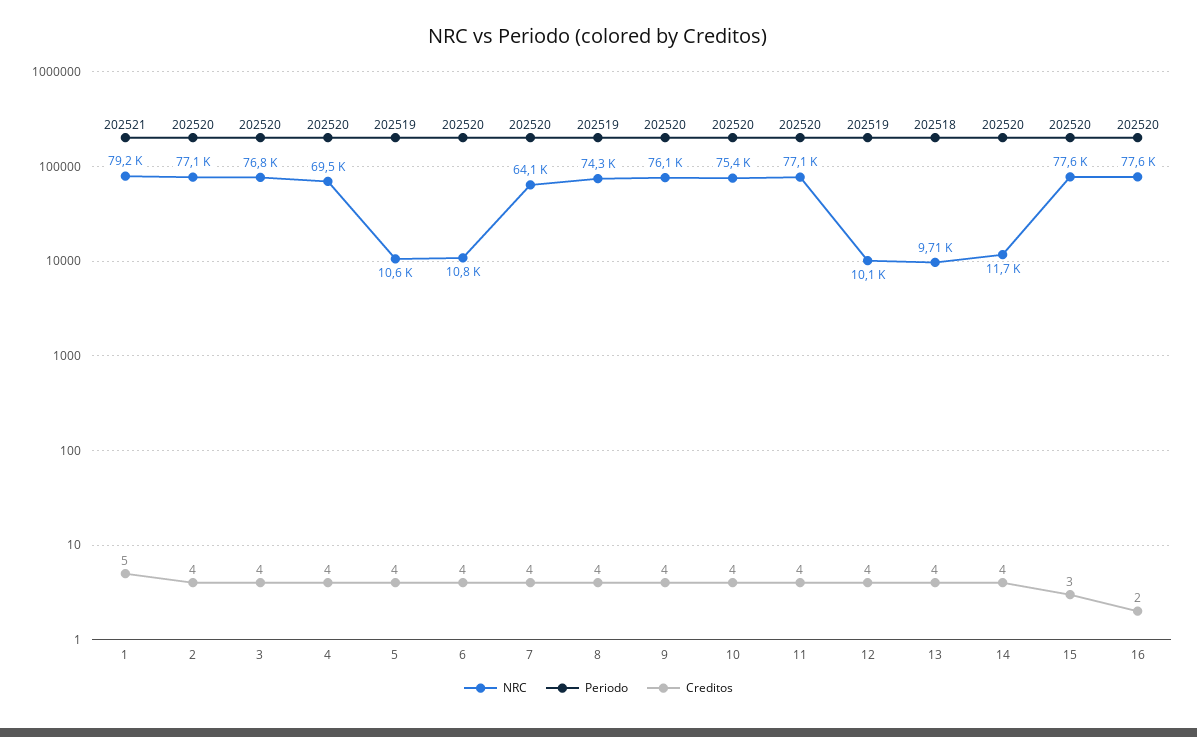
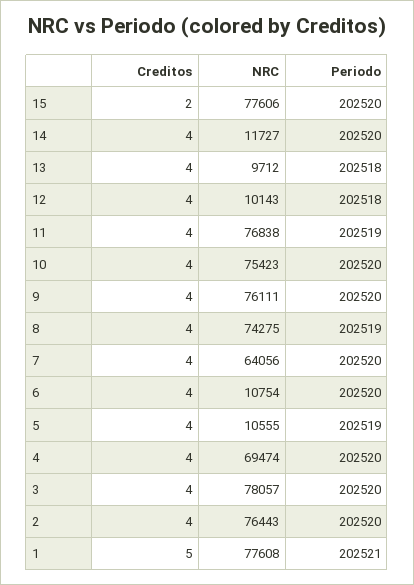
NRC, 1: 79200 -> 77608
NRC, 2: 77100 -> 76443
NRC, 3: 76800 -> 78057
NRC, 11: 77100 -> 76838
Periodo, 11: 202520 -> 202519
Periodo, 12: 202519 -> 202518
Creditos, 15: 3 -> 2
NRC, 16: 77600 -> none
Periodo, 16: 202520 -> none
Creditos, 16: 2 -> none

